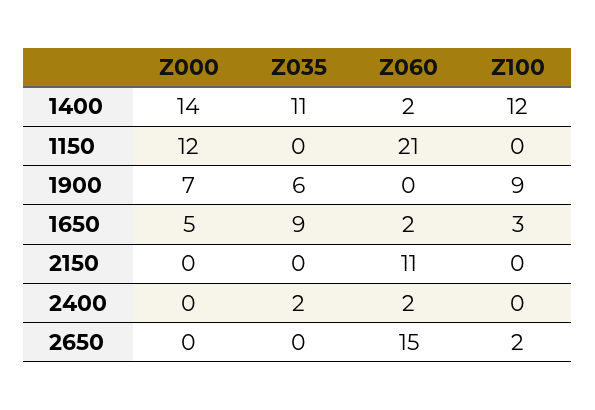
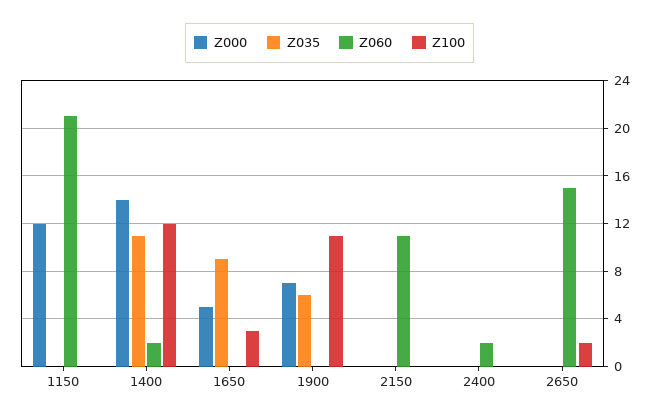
Z100, 1900: 9 -> 11
Z060, 1650: 2 -> 0
Z035, 2400: 2 -> 0

